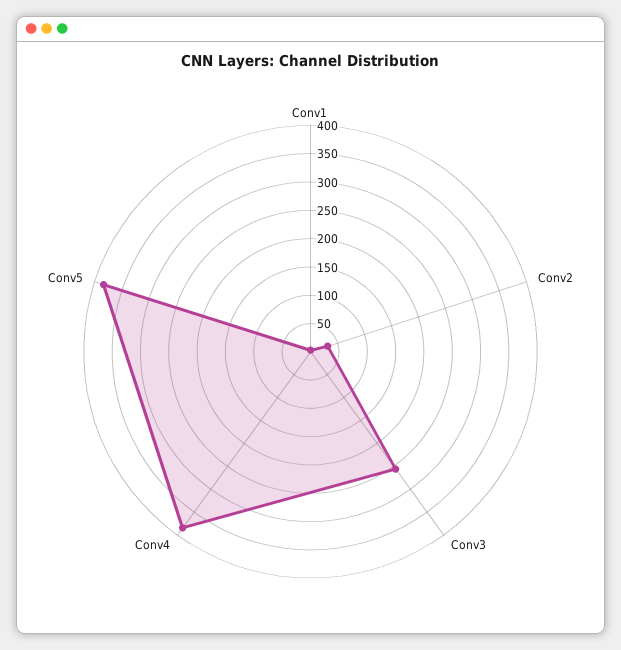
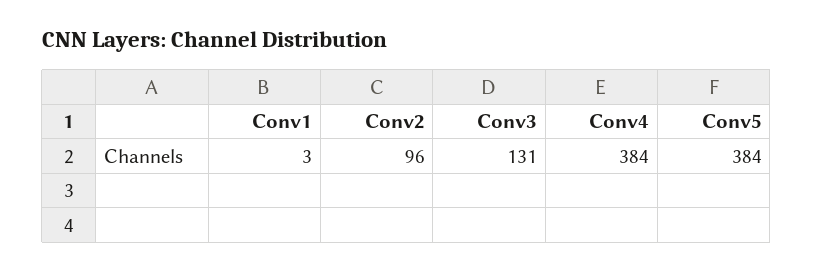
Conv2: 25 -> 96
Conv3: 250 -> 131

